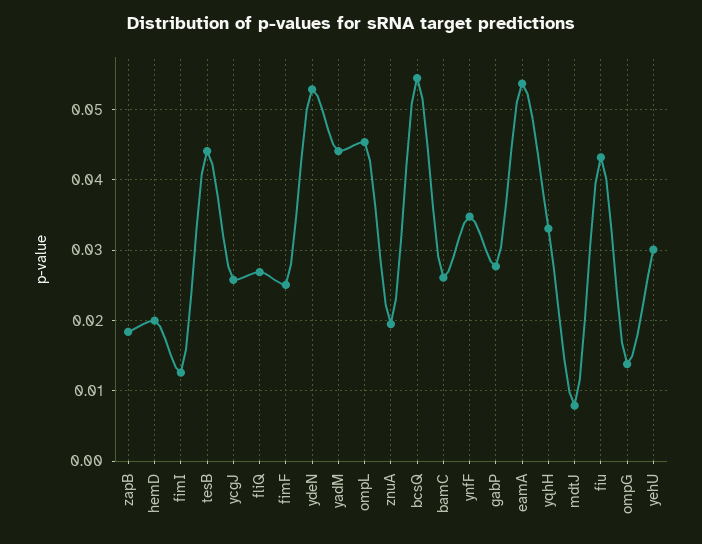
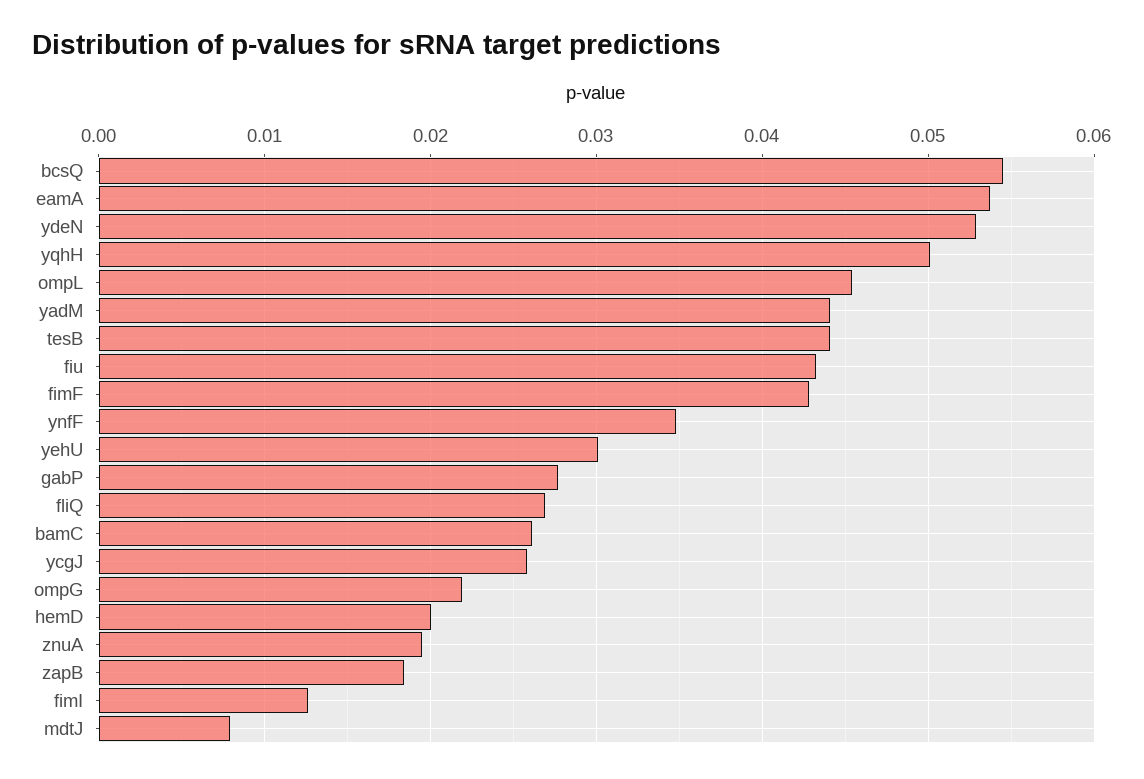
fimF: 0.025 -> 0.043
yqhH: 0.033 -> 0.05
ompG: 0.014 -> 0.022

